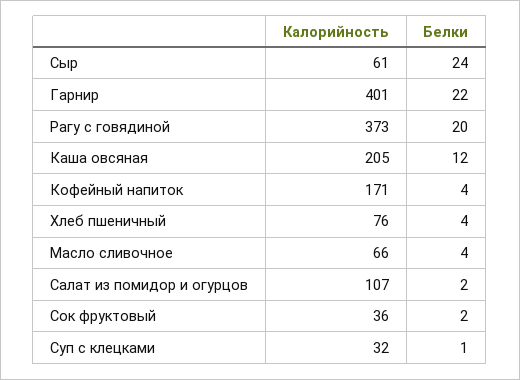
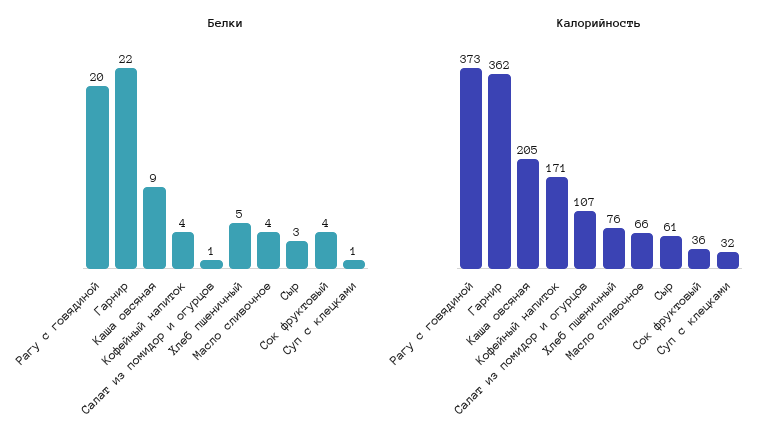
Белки, Сыр: 24 -> 3
Калорийность, Гарнир: 401 -> 362
Белки, Каша овсяная: 12 -> 9
Белки, Хлеб пшеничный: 4 -> 5
Белки, Салат из помидор и огурцов: 2 -> 1
Белки, Сок фруктовый: 2 -> 4

